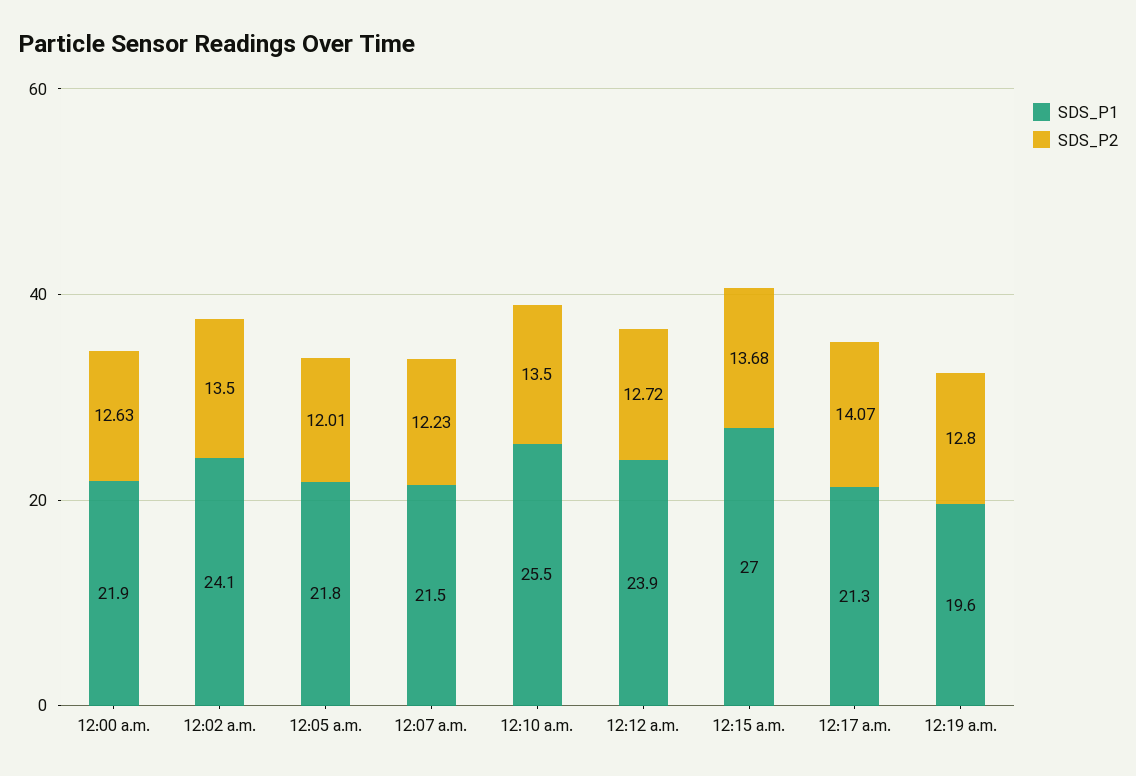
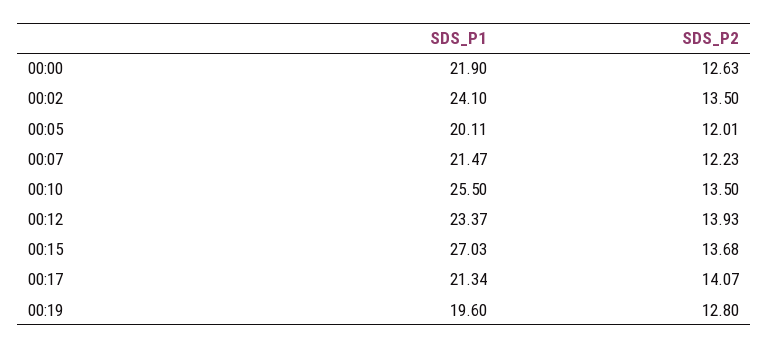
SDS_P1, 12:05 a.m.: 21.8 -> 20.11
SDS_P1, 12:12 a.m.: 23.9 -> 23.37
SDS_P2, 12:12 a.m.: 12.72 -> 13.93

